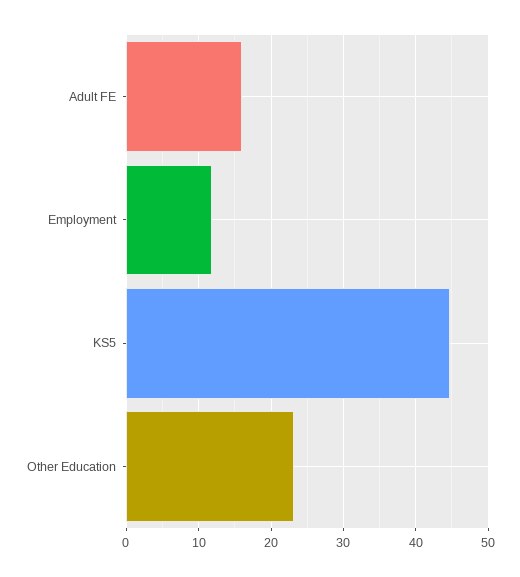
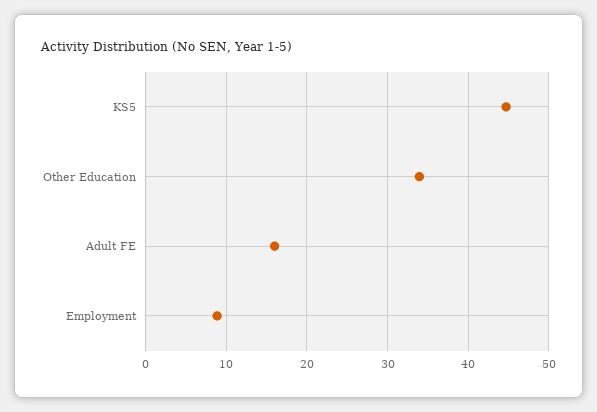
Employment: 12 -> 9
Other Education: 23 -> 34

